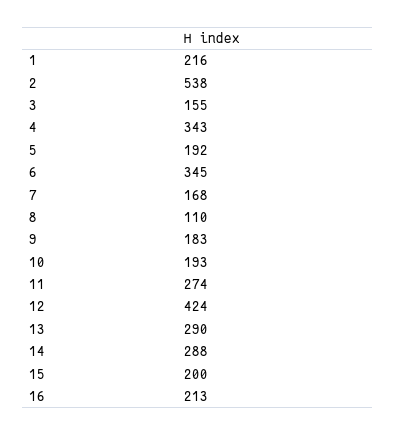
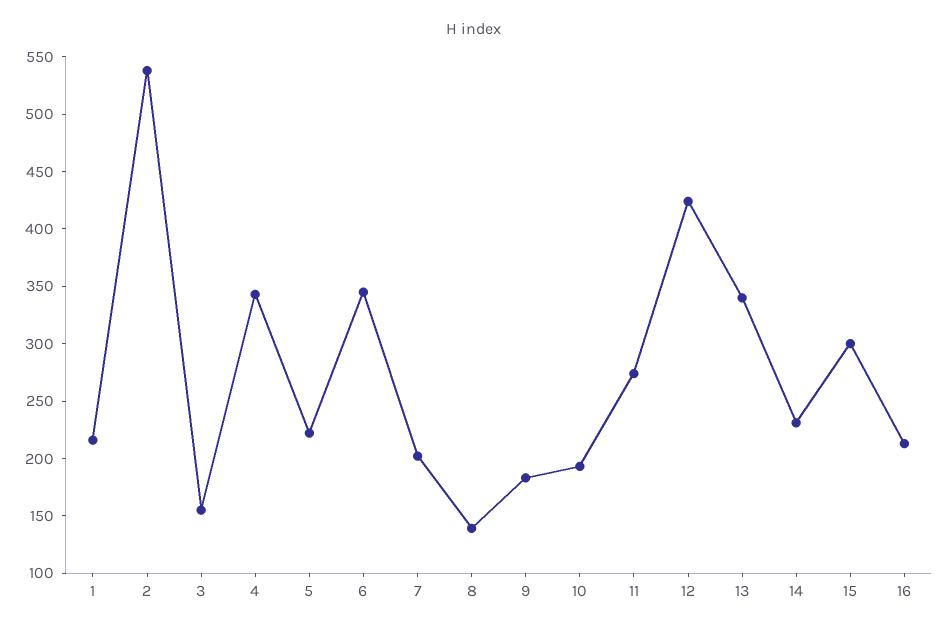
5: 192 -> 220
7: 168 -> 200
8: 110 -> 140
13: 290 -> 340
14: 288 -> 230
15: 200 -> 300

